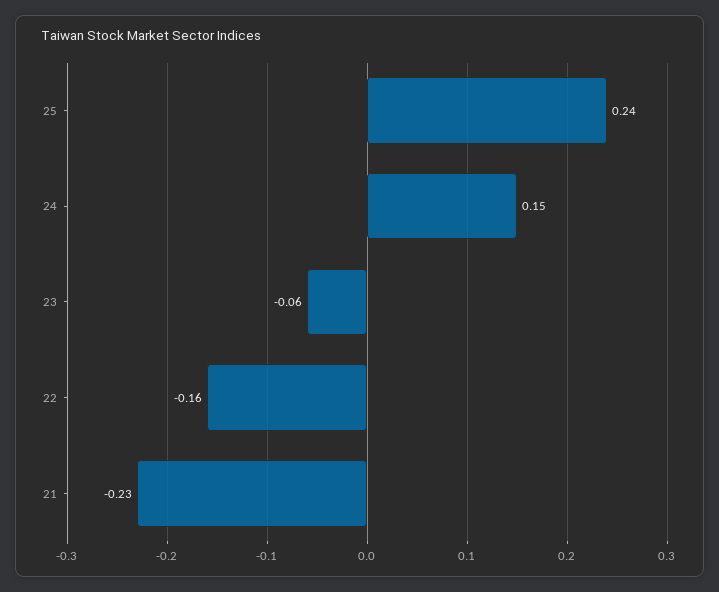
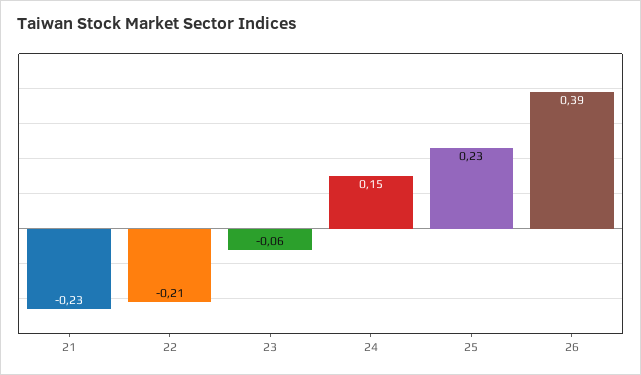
25: 0.24 -> 0.23
22: -0.16 -> -0.21
26: none -> 0.39

